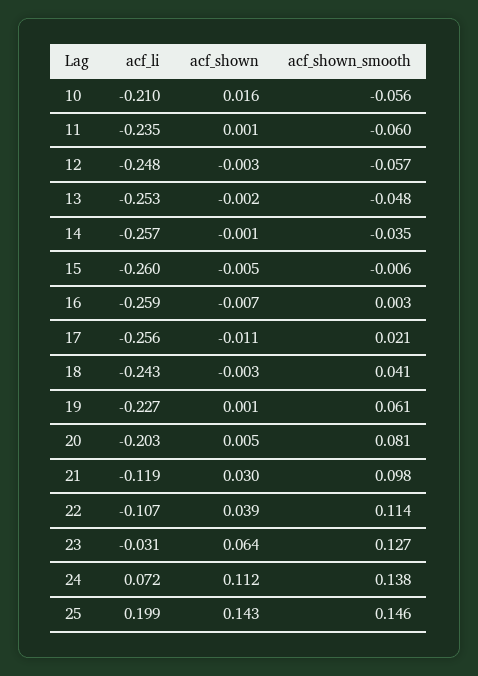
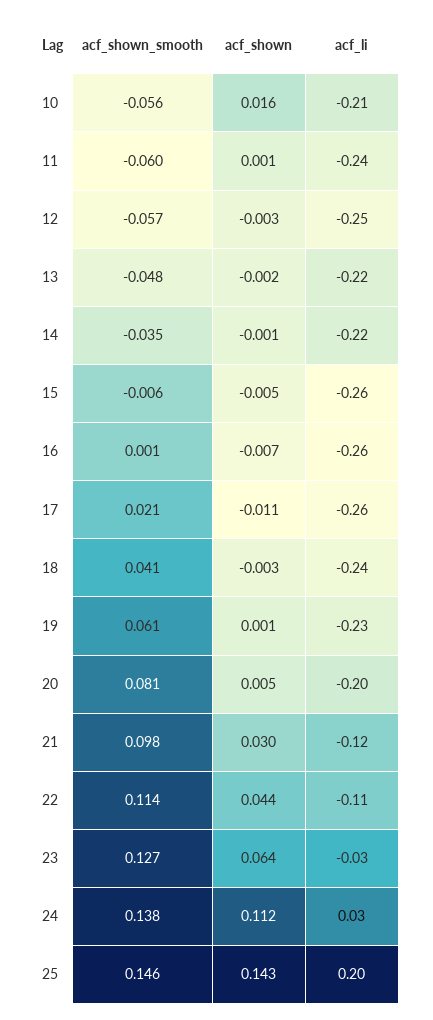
acf_li, 13: -0.253 -> -0.22
acf_li, 14: -0.257 -> -0.22
acf_shown_smooth, 16: 0.003 -> 0.001
acf_shown, 22: 0.039 -> 0.044
acf_li, 24: 0.072 -> 0.03

